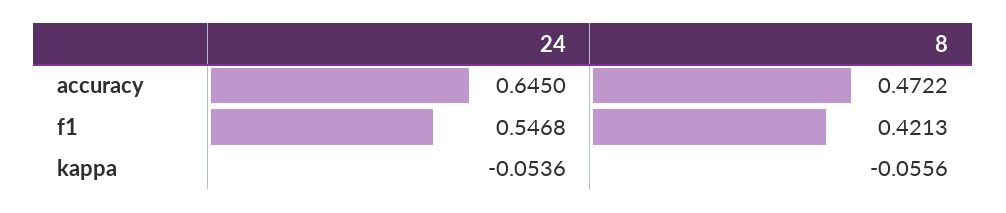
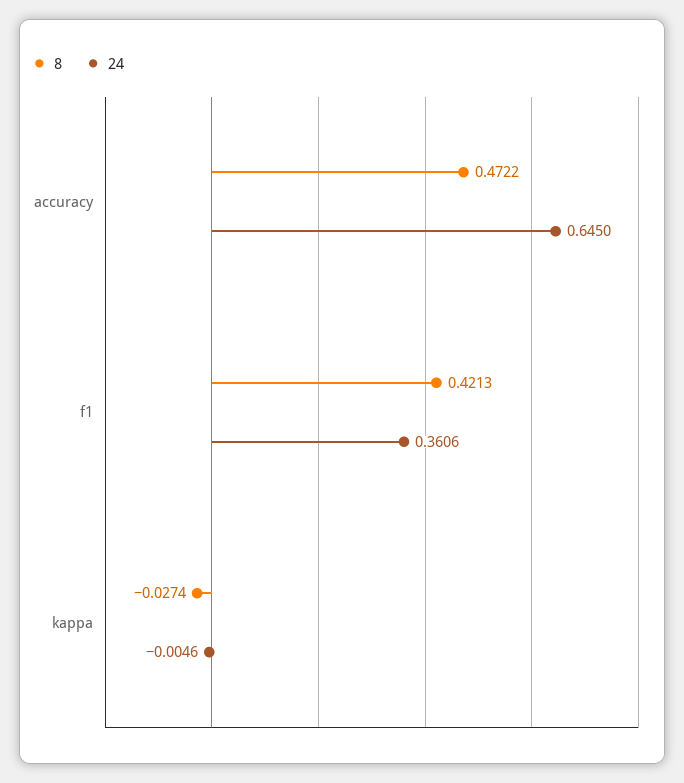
24, f1: 0.5468 -> 0.3606
24, kappa: -0.0536 -> -0.0046
8, kappa: -0.0556 -> -0.0274

